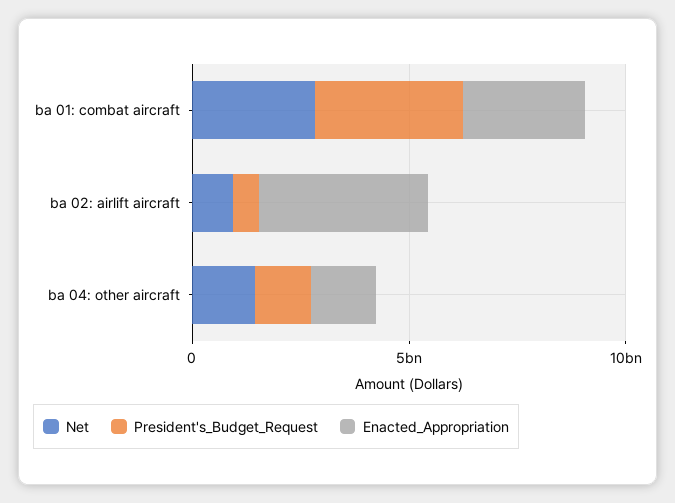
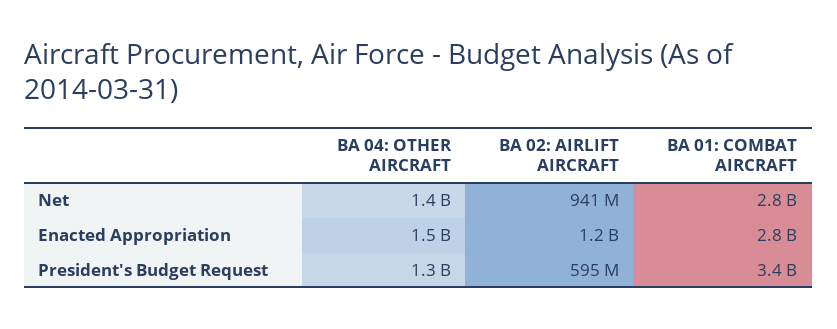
Enacted_Appropriation, ba 02: airlift aircraft: 4000000000 -> 1200000000

